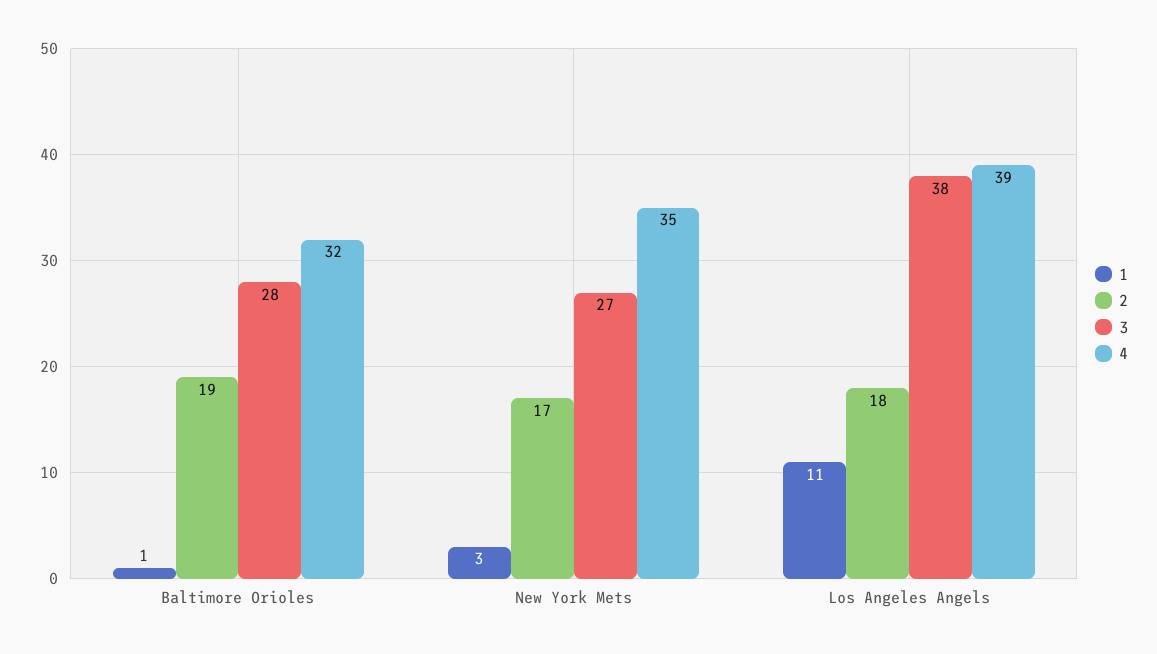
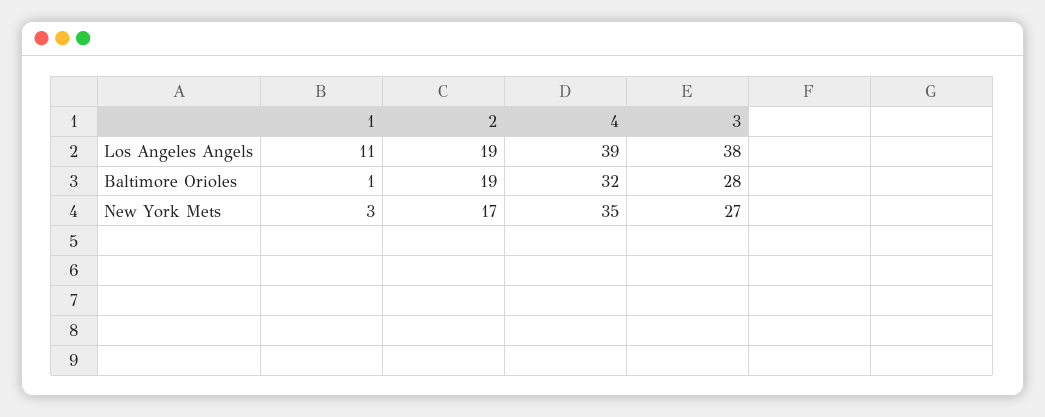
2, Los Angeles Angels: 18 -> 19

